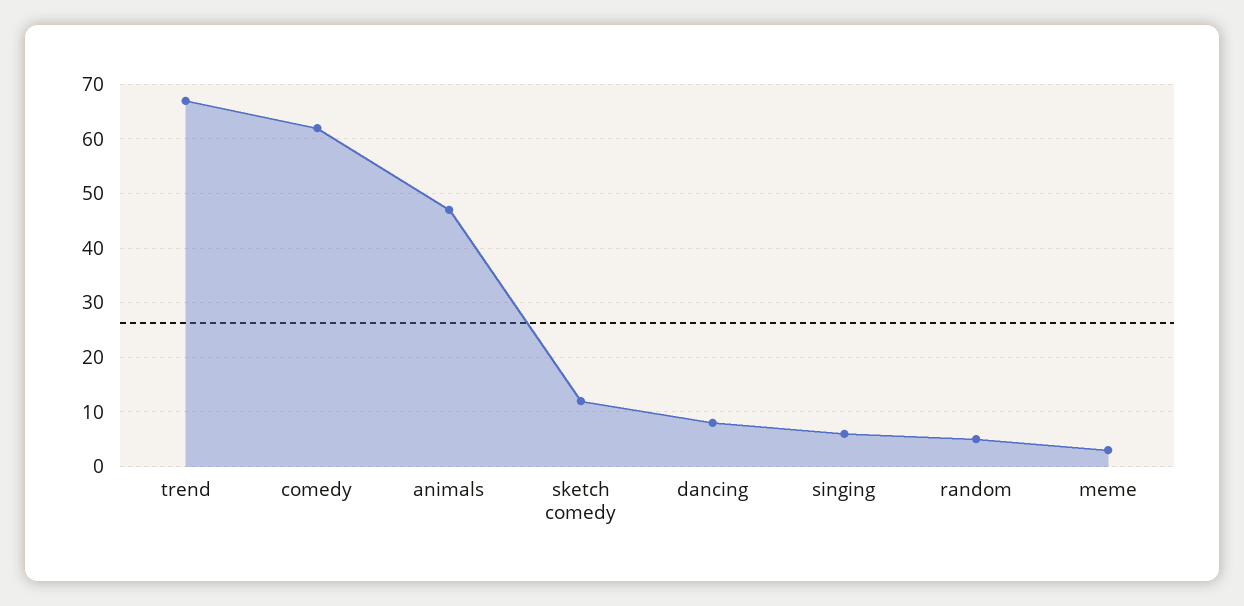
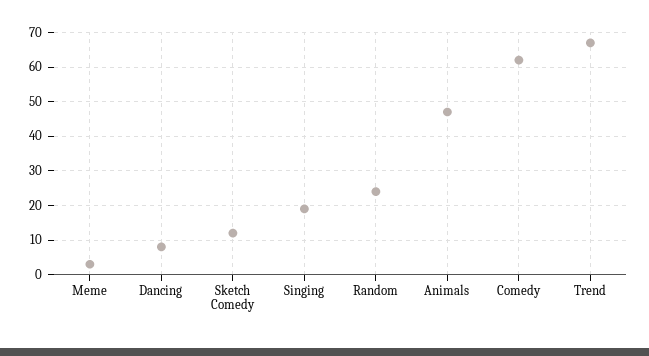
singing: 5 -> 20
random: 5 -> 25

